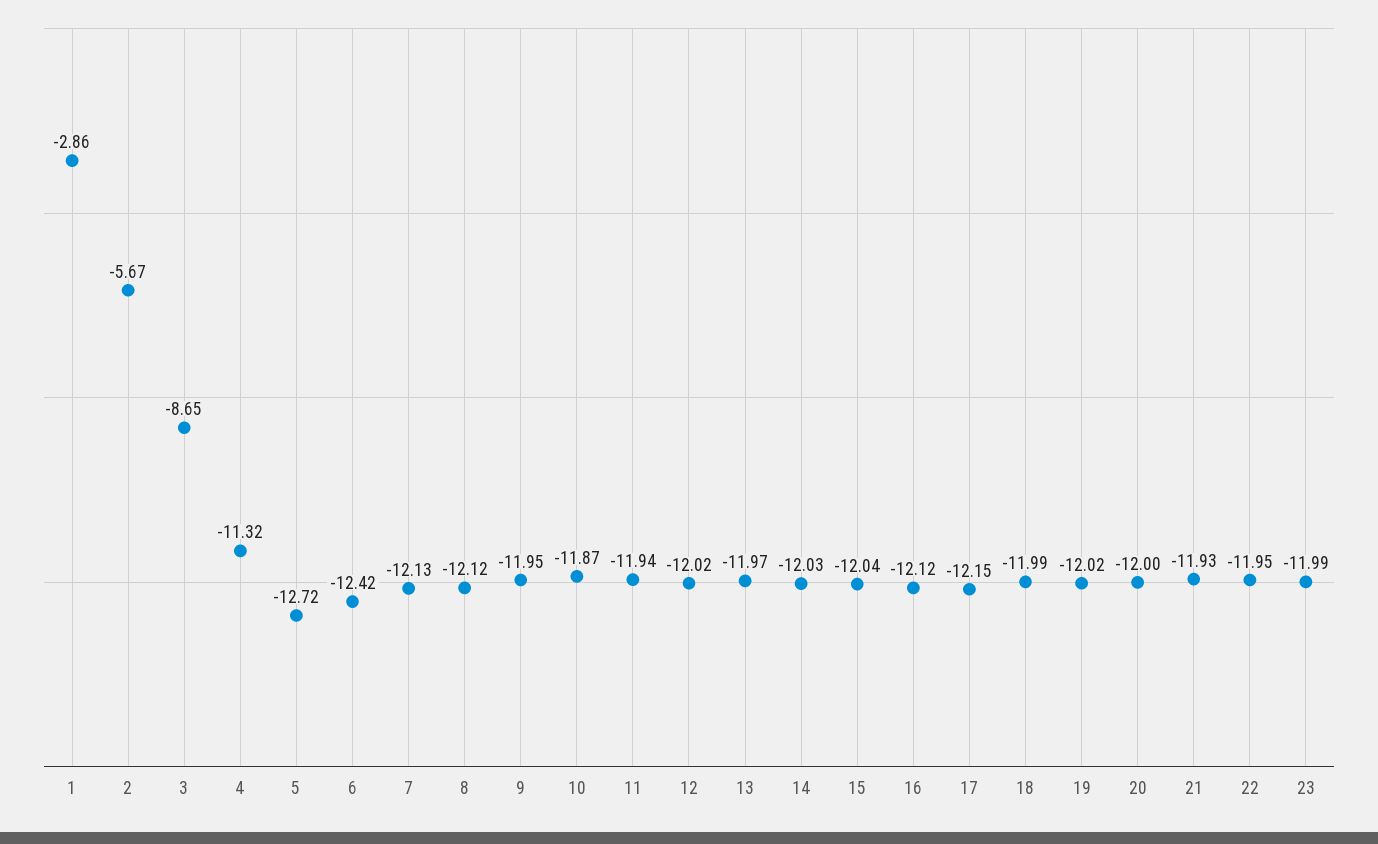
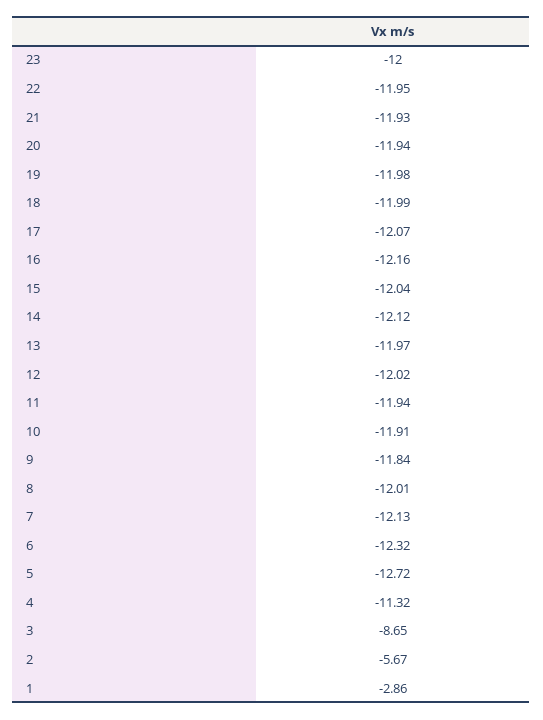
6: -12.42 -> -12.32
8: -12.12 -> -12.01
9: -11.95 -> -11.84
10: -11.87 -> -11.91
14: -12.03 -> -12.12
16: -12.12 -> -12.16
17: -12.15 -> -12.07
19: -12.02 -> -11.98
20: -12 -> -11.94
23: -11.99 -> -12

